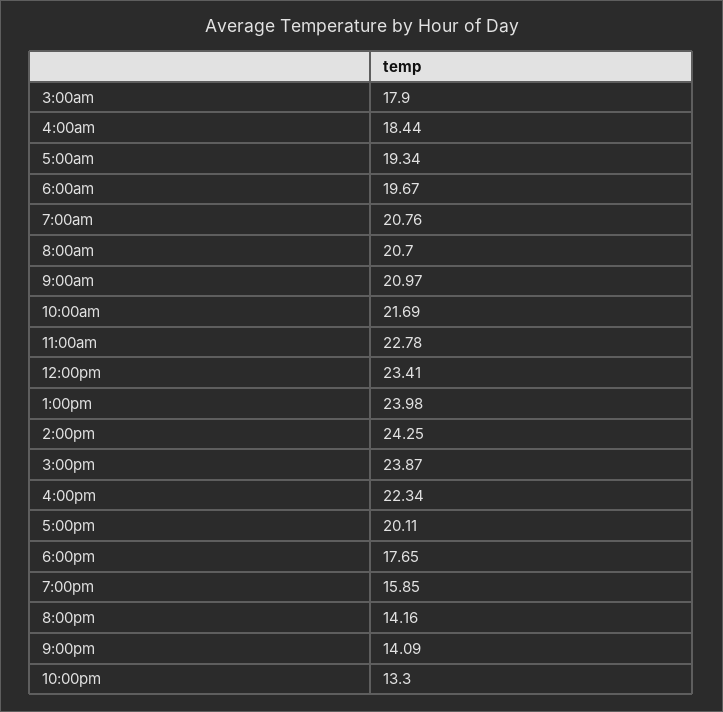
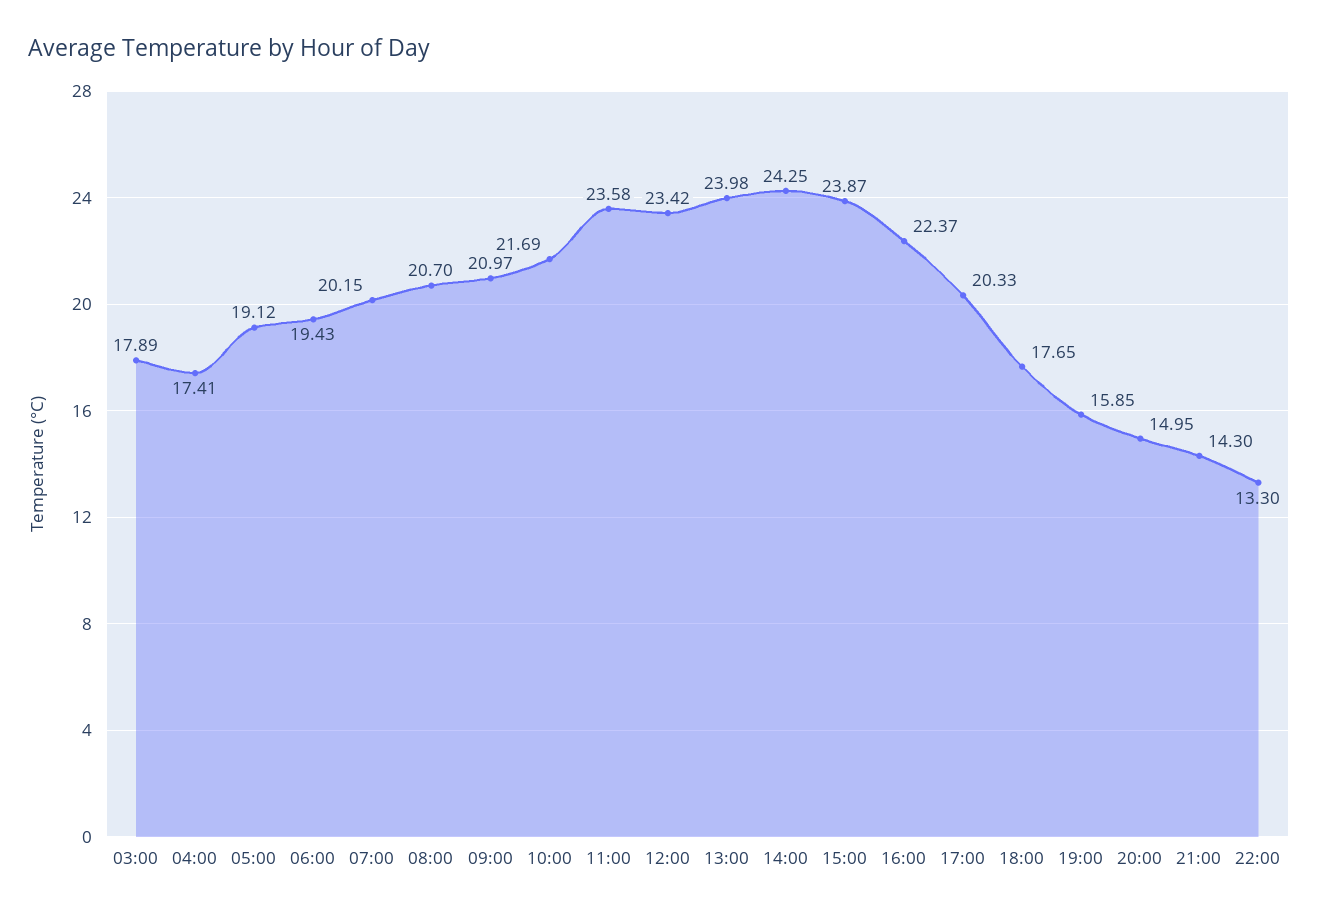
3:00am: 17.9 -> 17.89
4:00am: 18.44 -> 17.41
5:00am: 19.34 -> 19.12
6:00am: 19.67 -> 19.43
7:00am: 20.76 -> 20.15
11:00am: 22.78 -> 23.58
12:00pm: 23.41 -> 23.42
4:00pm: 22.34 -> 22.37
5:00pm: 20.11 -> 20.33
8:00pm: 14.16 -> 14.95
9:00pm: 14.09 -> 14.3

